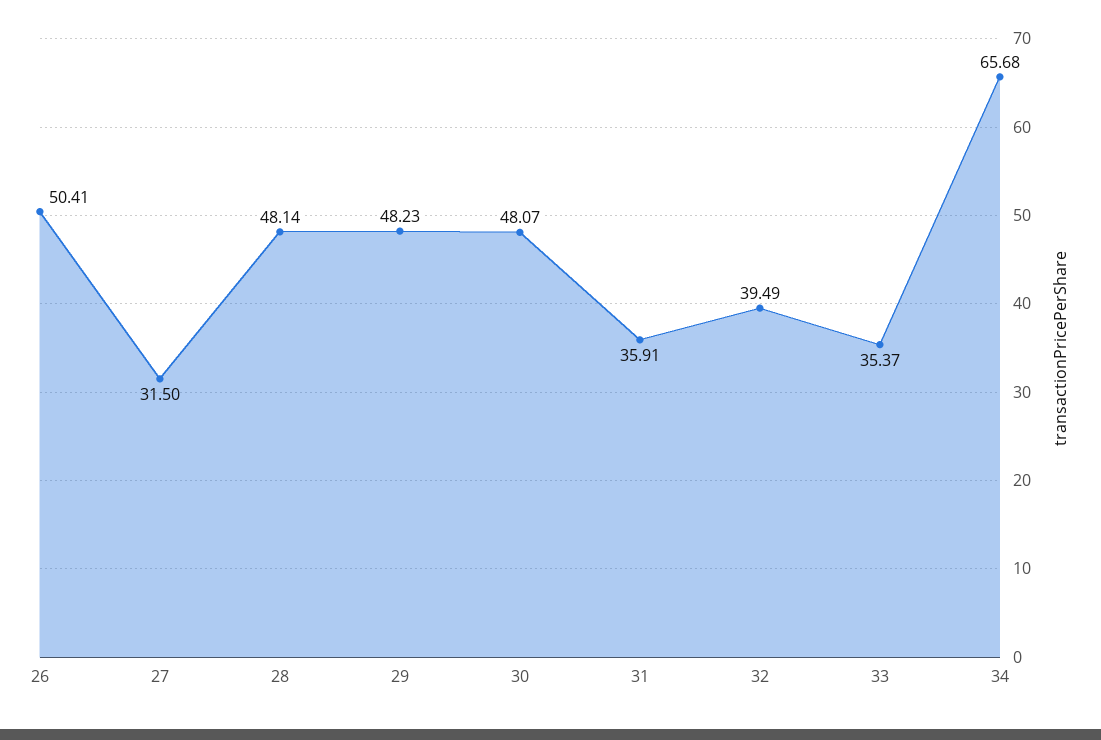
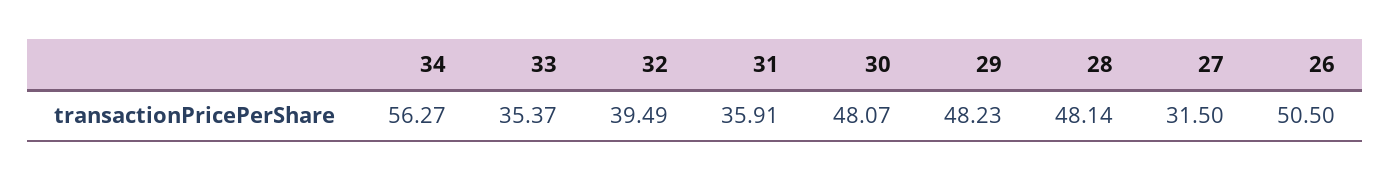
26: 50.41 -> 50.5
34: 65.68 -> 56.27

